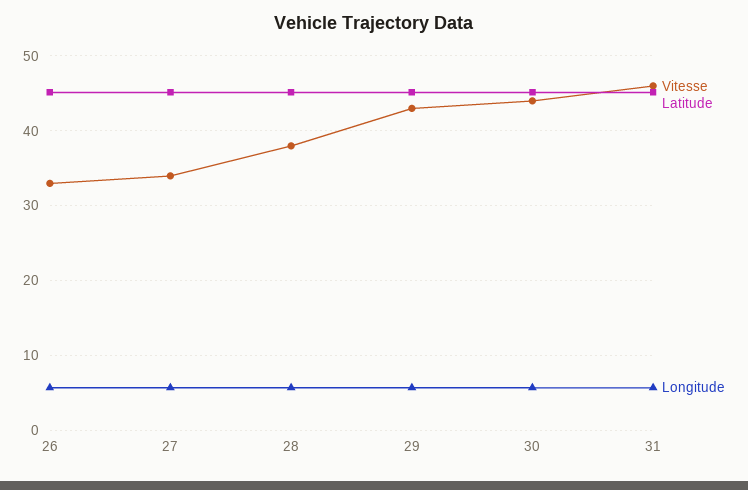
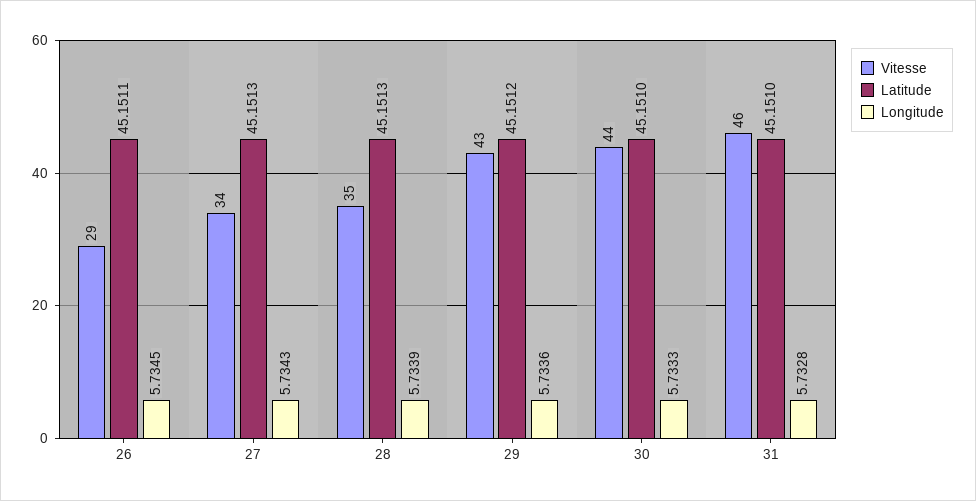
Vitesse, 26: 33 -> 29
Vitesse, 28: 38 -> 35

